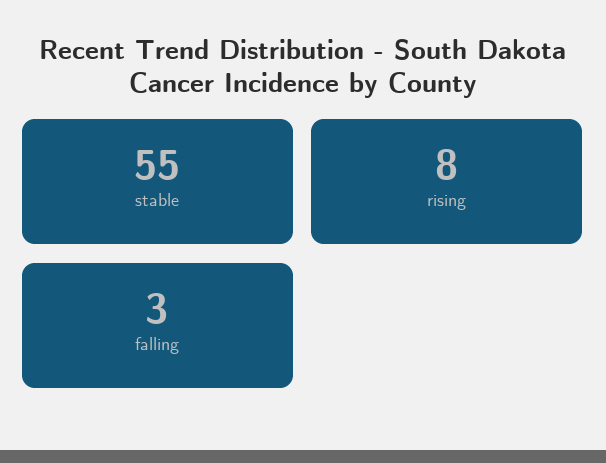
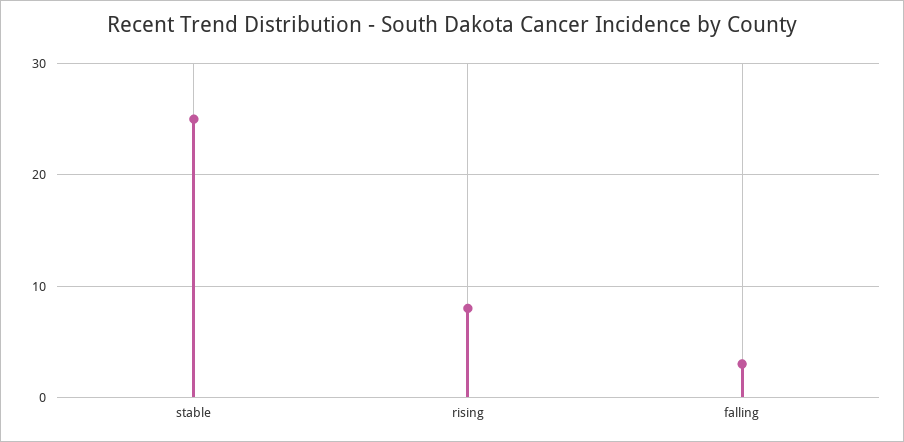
stable: 55 -> 25

